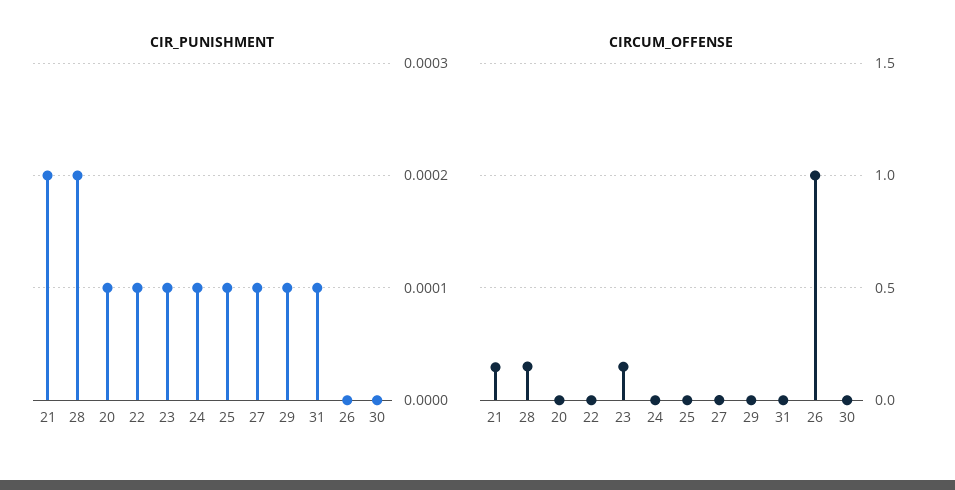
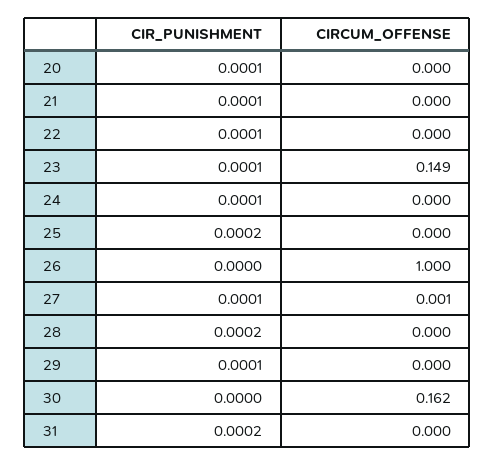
CIR_PUNISHMENT, 21: 0.0002 -> 0.0001
CIR_PUNISHMENT, 25: 0.0001 -> 0.0002
CIR_PUNISHMENT, 31: 0.0001 -> 0.0002
CIRCUM_OFFENSE, 21: 0.15 -> 0
CIRCUM_OFFENSE, 28: 0.15 -> 0
CIRCUM_OFFENSE, 30: 0 -> 0.162

